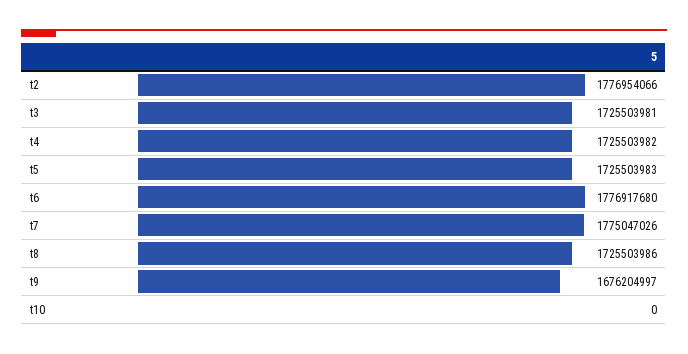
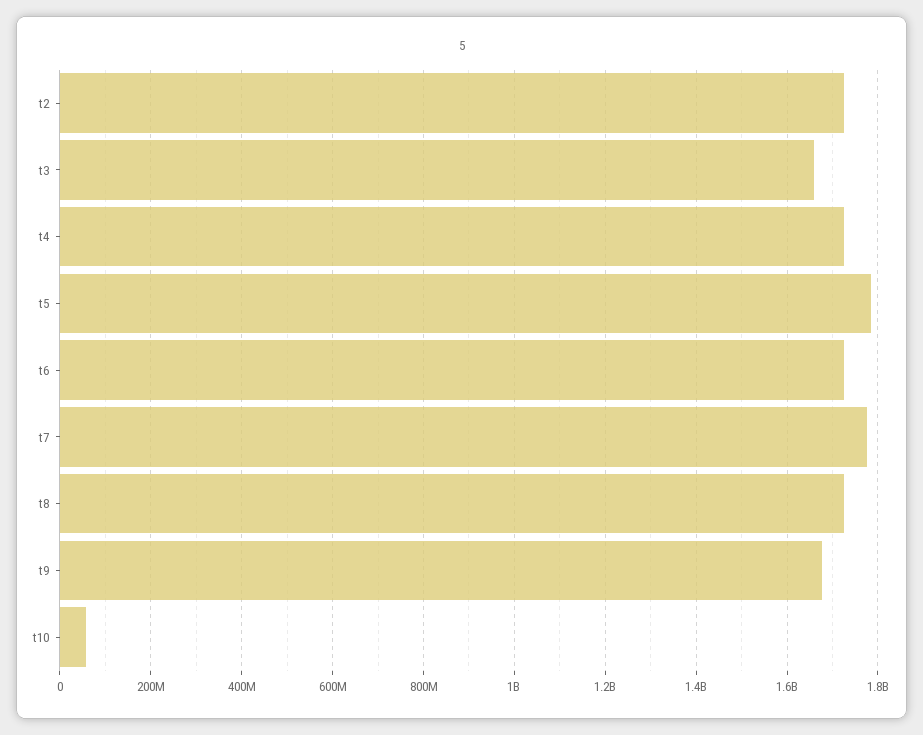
t2: 1776954066 -> 1720000000
t3: 1725503981 -> 1660000000
t5: 1725503983 -> 1780000000
t6: 1776917680 -> 1720000000
t10: 0 -> 60000000

